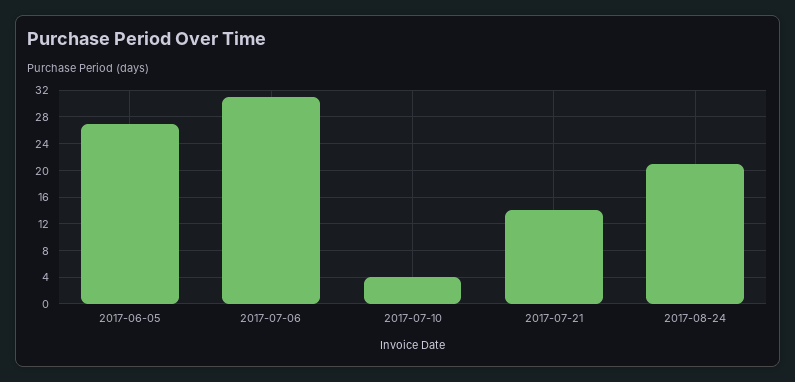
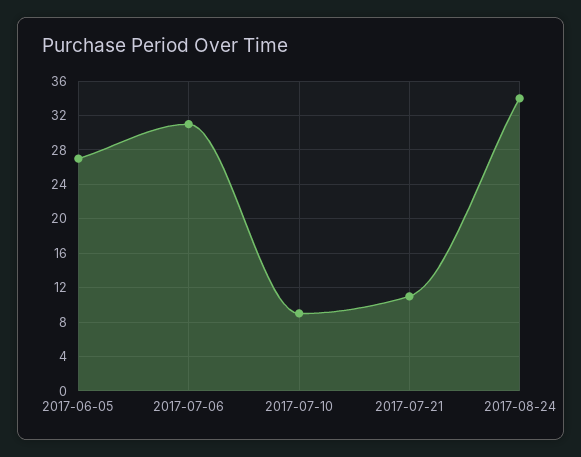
2017-07-10: 4 -> 9
2017-07-21: 14 -> 11
2017-08-24: 21 -> 34

